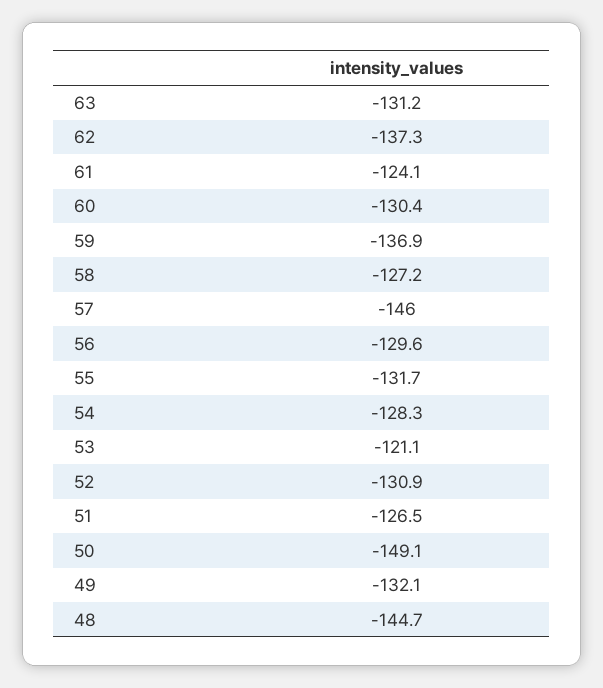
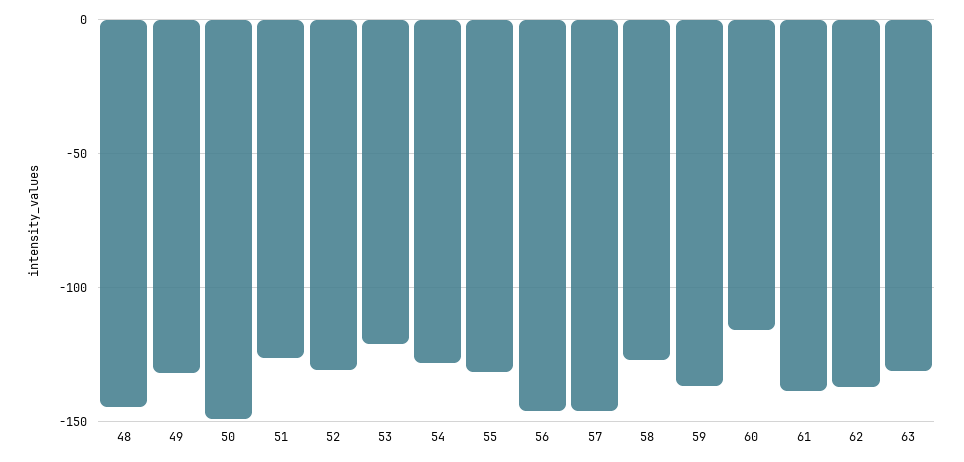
61: -124.1 -> -140
60: -130.4 -> -115
56: -129.6 -> -145

